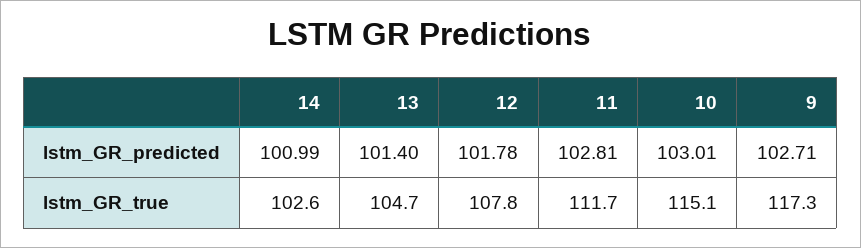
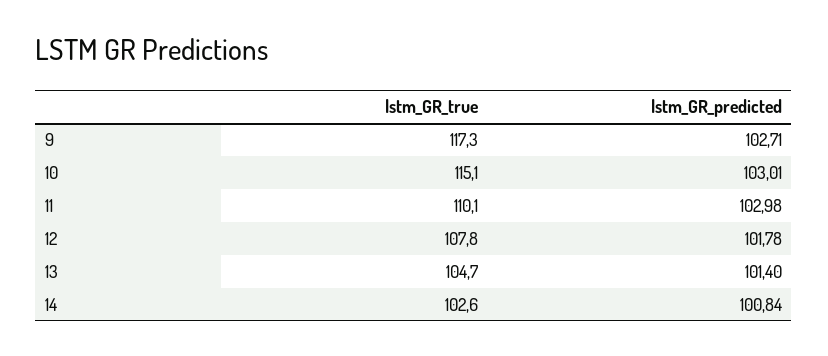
14, lstm_GR_predicted: 100.99 -> 100.84
11, lstm_GR_predicted: 102.81 -> 102.98
11, lstm_GR_true: 111.7 -> 110.1

